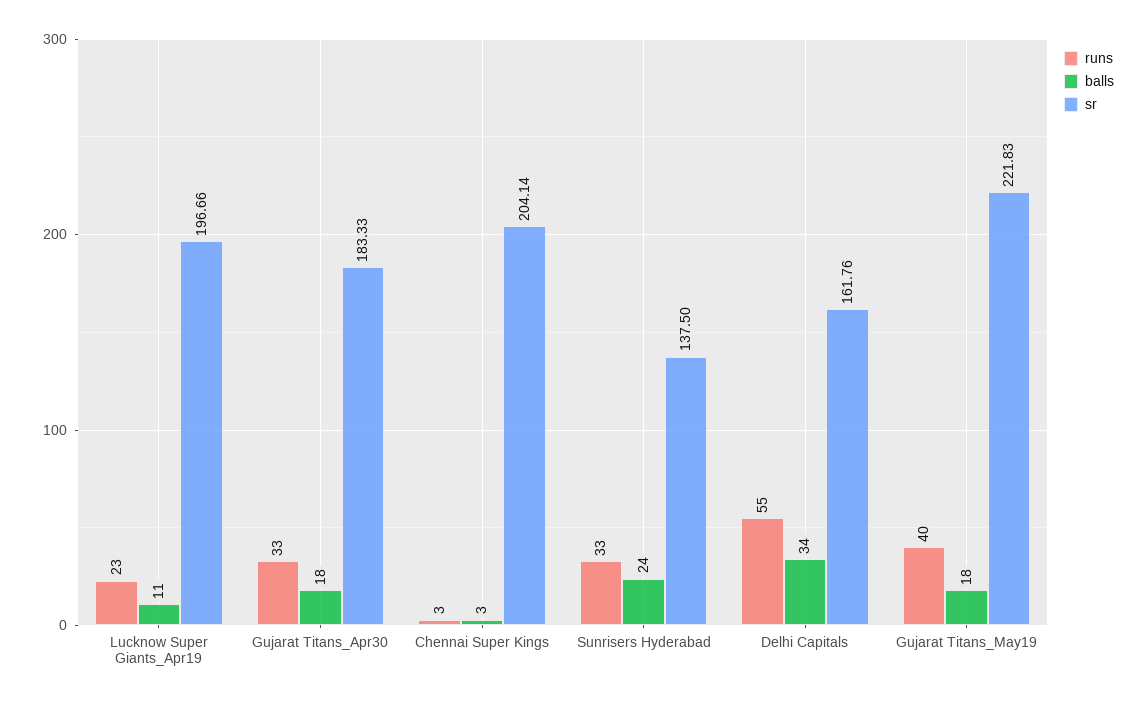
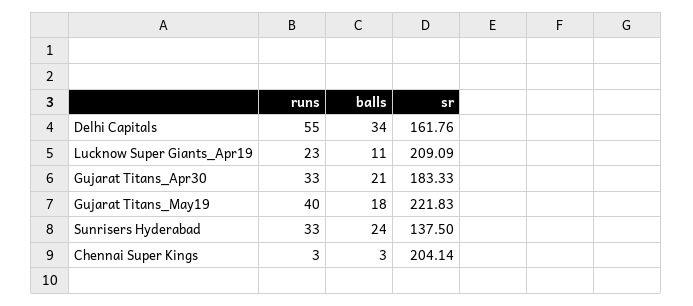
sr, Lucknow Super Giants_Apr19: 196.66 -> 209.09
balls, Gujarat Titans_Apr30: 18 -> 21

